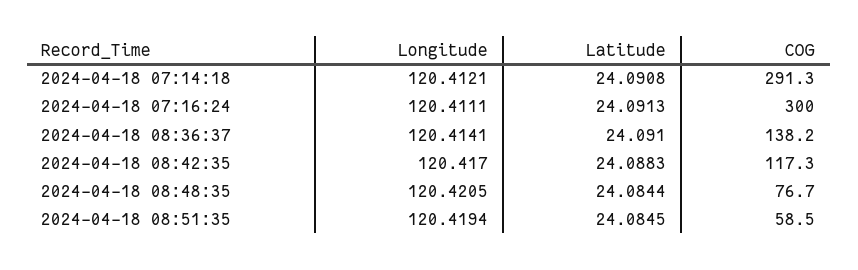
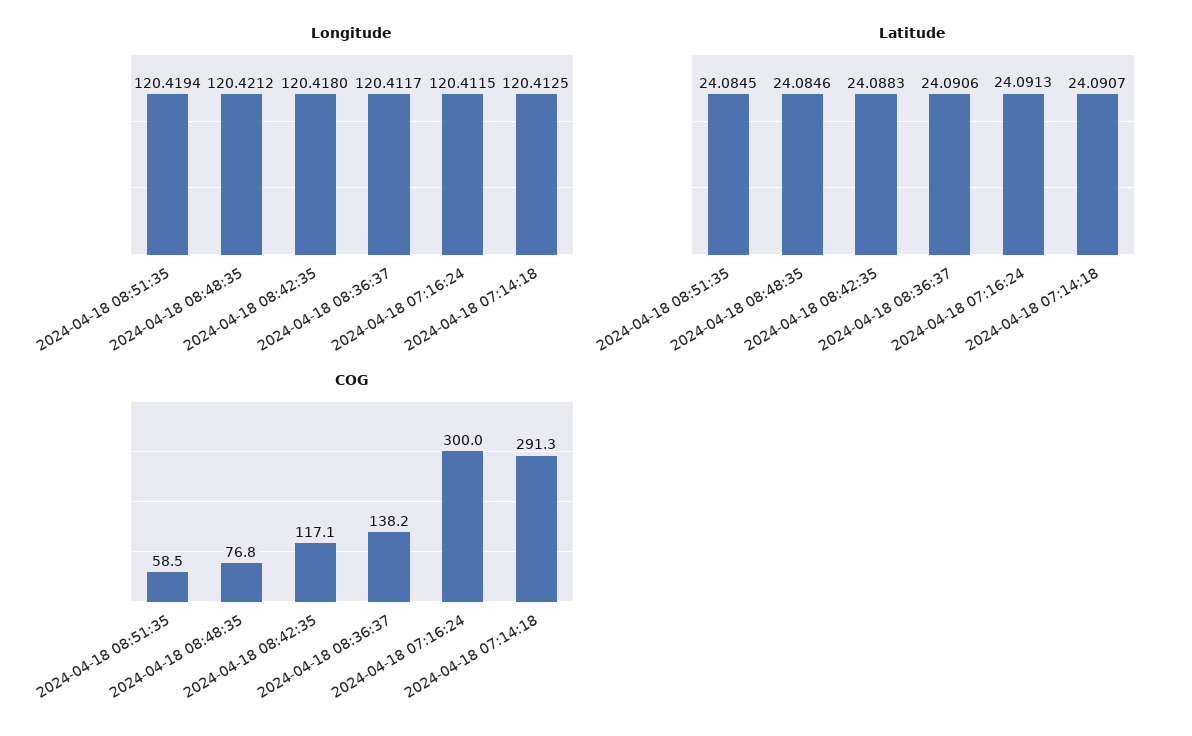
Longitude, 2024-04-18 07:14:18: 120.4121 -> 120.4125
Latitude, 2024-04-18 07:14:18: 24.0908 -> 24.0907
Longitude, 2024-04-18 07:16:24: 120.4111 -> 120.4115
Longitude, 2024-04-18 08:36:37: 120.4141 -> 120.4117
Latitude, 2024-04-18 08:36:37: 24.091 -> 24.0906
Longitude, 2024-04-18 08:42:35: 120.417 -> 120.418
COG, 2024-04-18 08:42:35: 117.3 -> 117.1
Longitude, 2024-04-18 08:48:35: 120.4205 -> 120.4212
Latitude, 2024-04-18 08:48:35: 24.0844 -> 24.0846
COG, 2024-04-18 08:48:35: 76.7 -> 76.8

